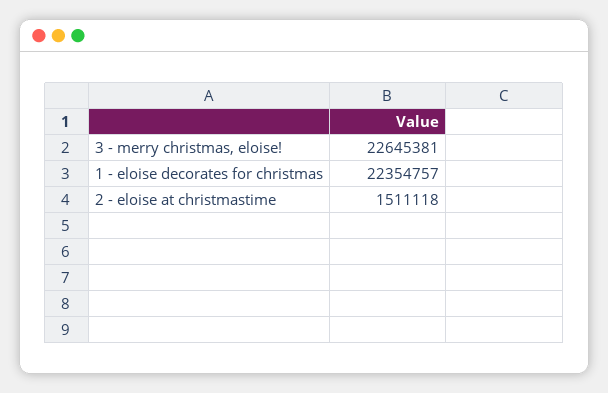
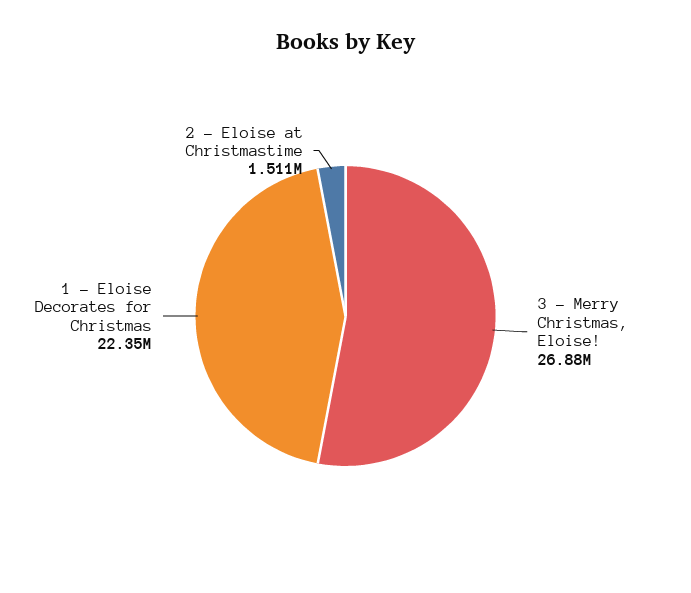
3 - merry christmas, eloise!: 22645381 -> 26880000

